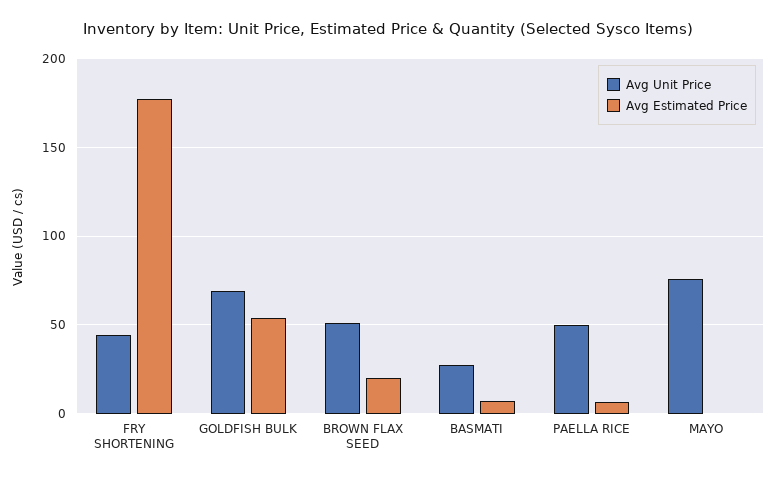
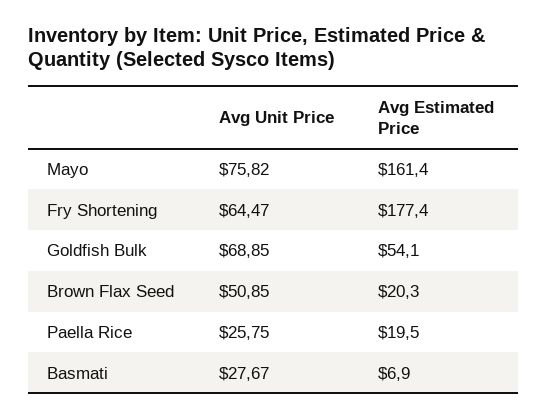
Avg Unit Price, FRY SHORTENING: 45 -> 64.47
Avg Unit Price, PAELLA RICE: 50 -> 25.75
Avg Estimated Price, PAELLA RICE: 5 -> 19.5
Avg Estimated Price, MAYO: 0 -> 161.4

